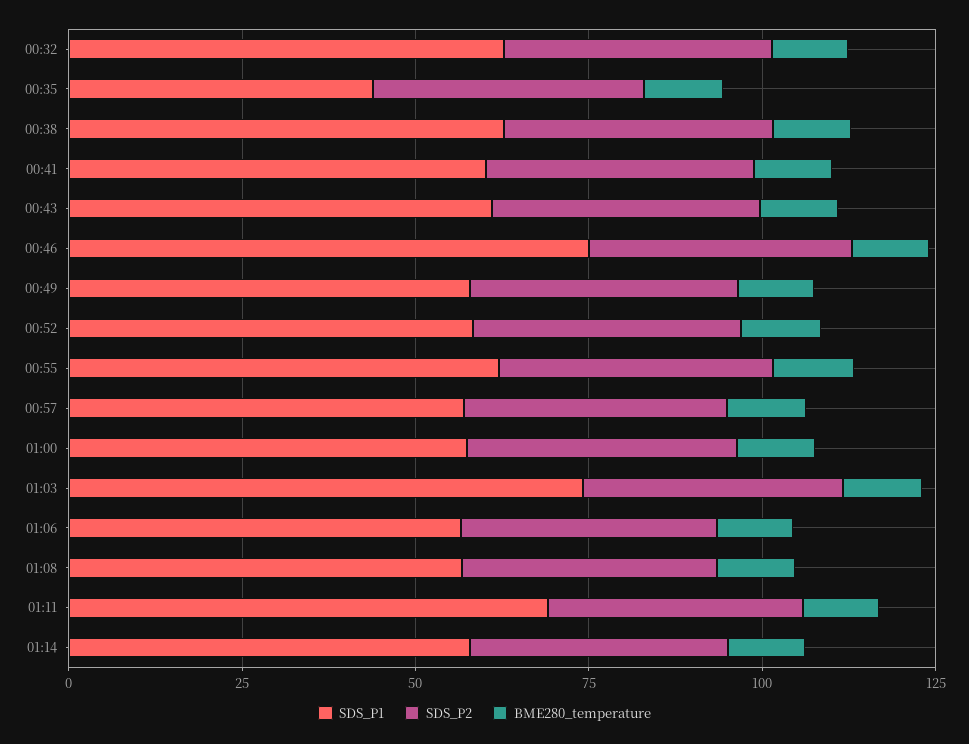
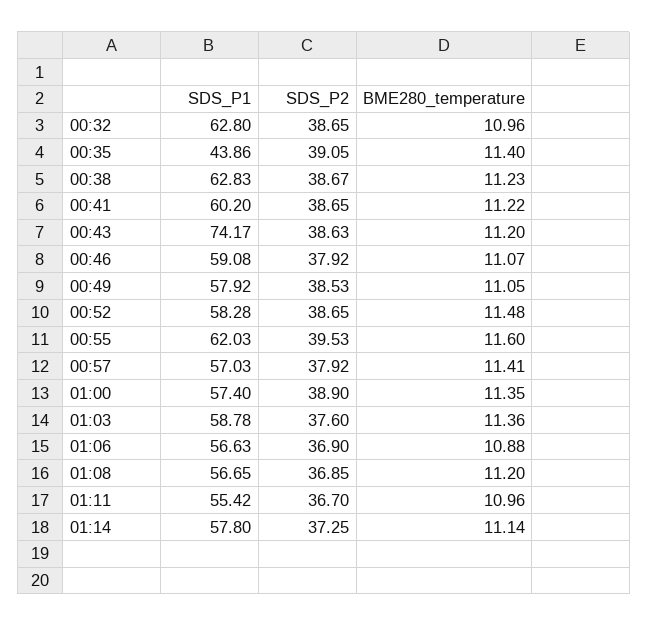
SDS_P1, 00:43: 60 -> 74.17
SDS_P1, 00:46: 75 -> 59.08
SDS_P1, 01:03: 75 -> 58.78
SDS_P1, 01:11: 70 -> 55.42

